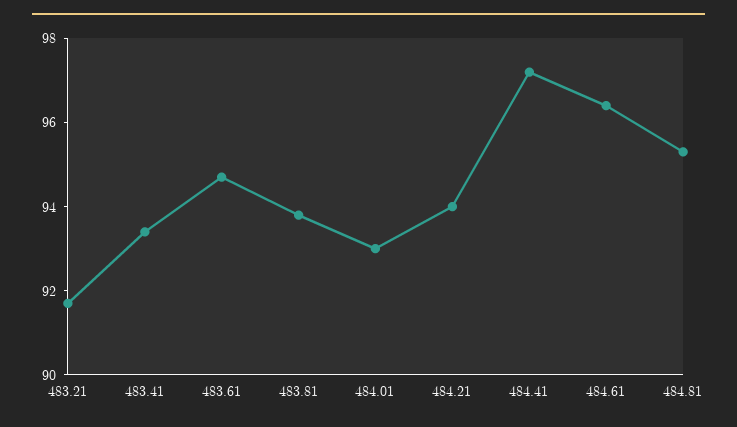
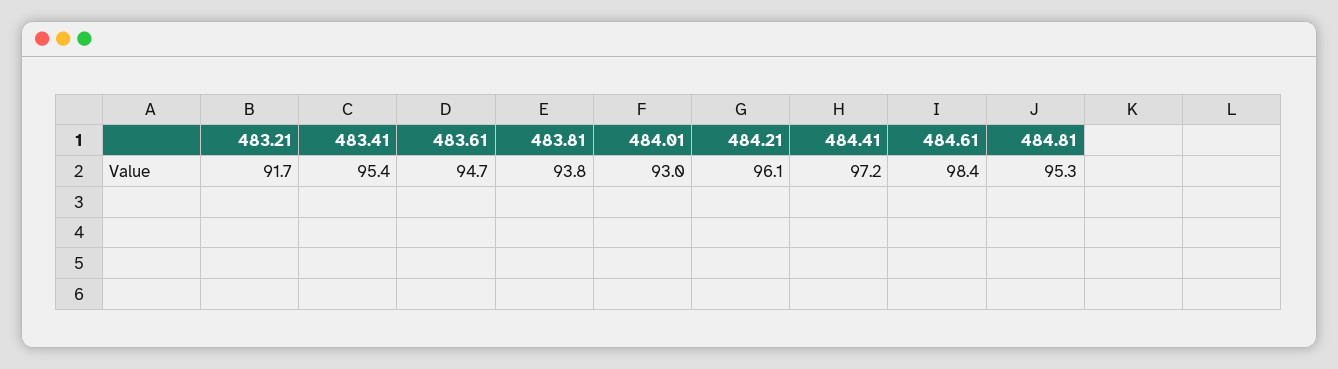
483.41: 93.5 -> 95.4
484.21: 94 -> 96.1
484.61: 96.5 -> 98.4

